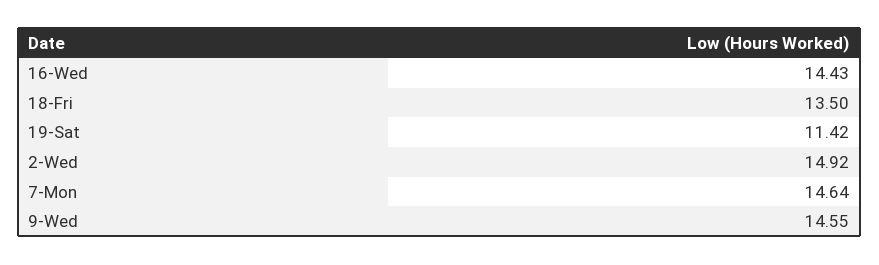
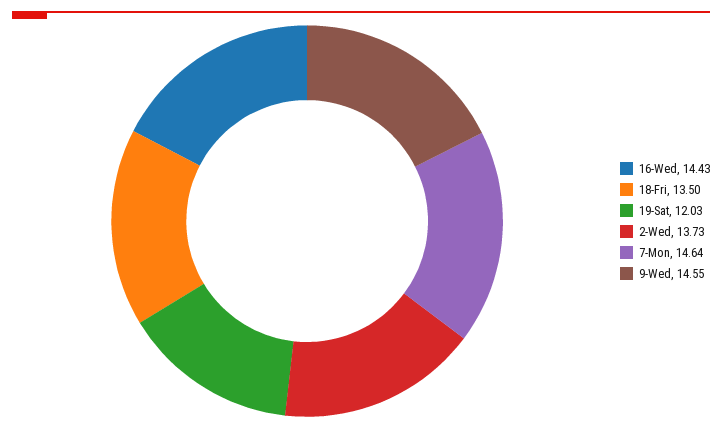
19-Sat: 11.42 -> 12.03
2-Wed: 14.92 -> 13.73

